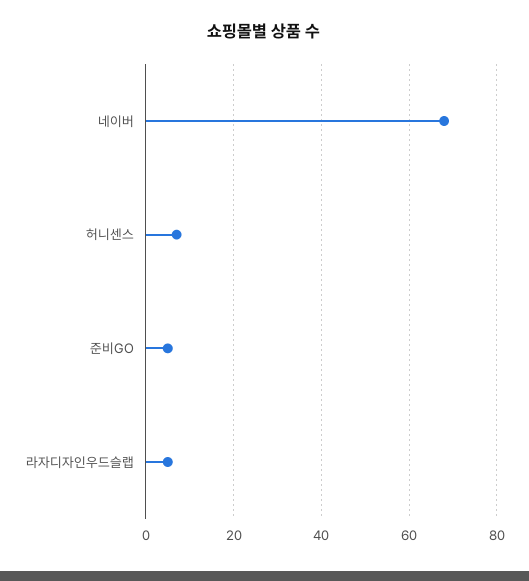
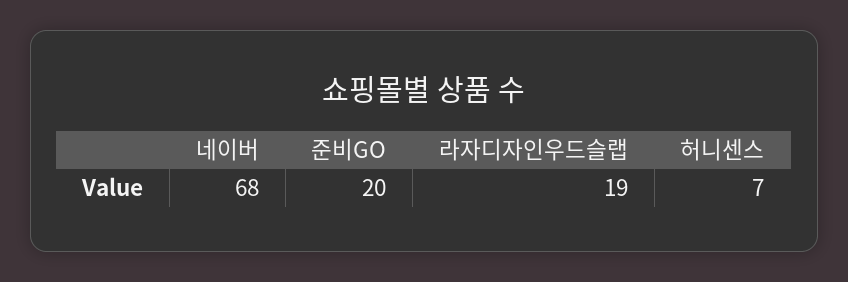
준비GO: 5 -> 20
라자디자인우드슬랩: 5 -> 19

